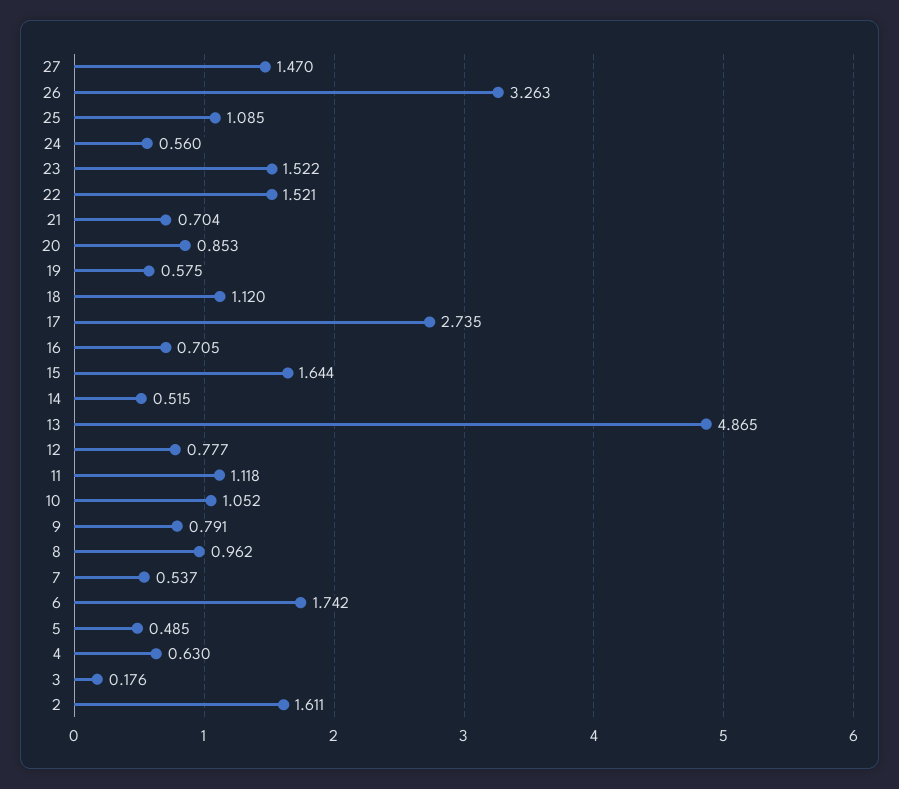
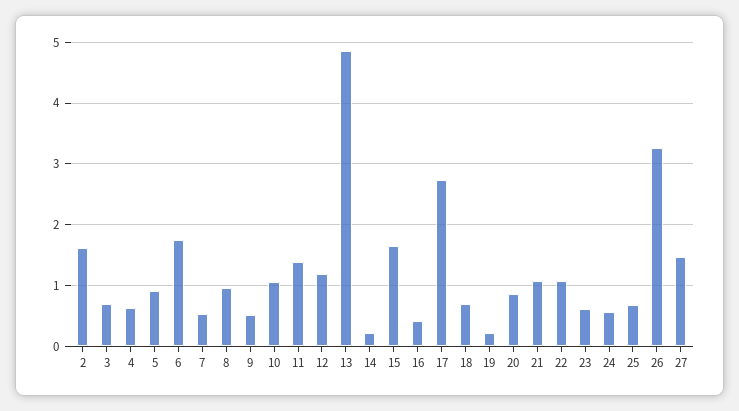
25: 1.085 -> 0.7
23: 1.522 -> 0.6
22: 1.521 -> 1.1
21: 0.704 -> 1.1
19: 0.575 -> 0.2
18: 1.12 -> 0.7
16: 0.705 -> 0.4
14: 0.515 -> 0.2
12: 0.777 -> 1.2
11: 1.118 -> 1.4
9: 0.791 -> 0.5
5: 0.485 -> 0.9
3: 0.176 -> 0.7

